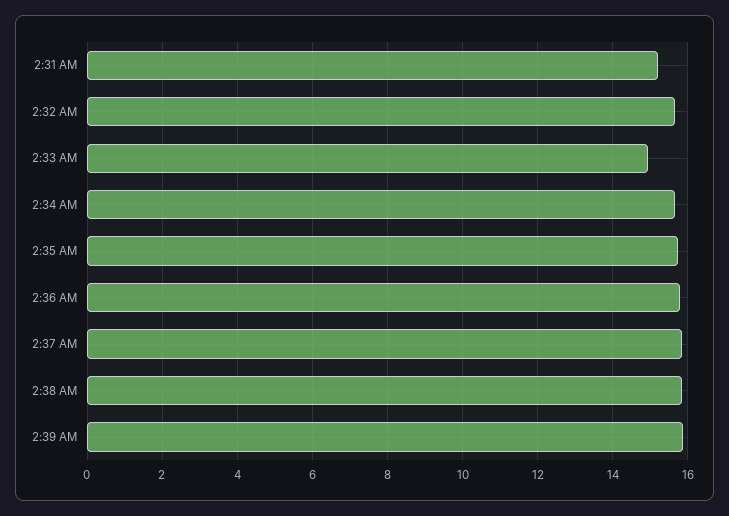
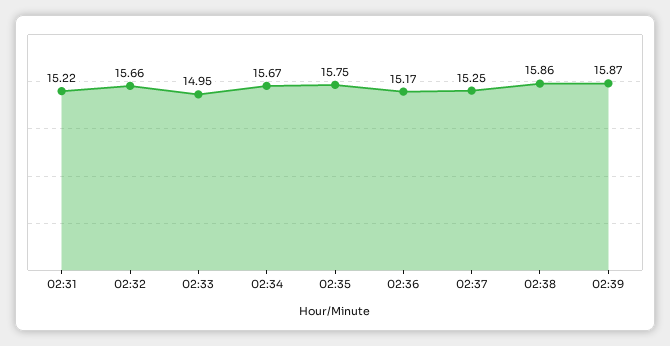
2:36 AM: 15.8 -> 15.17
2:37 AM: 15.8 -> 15.25

